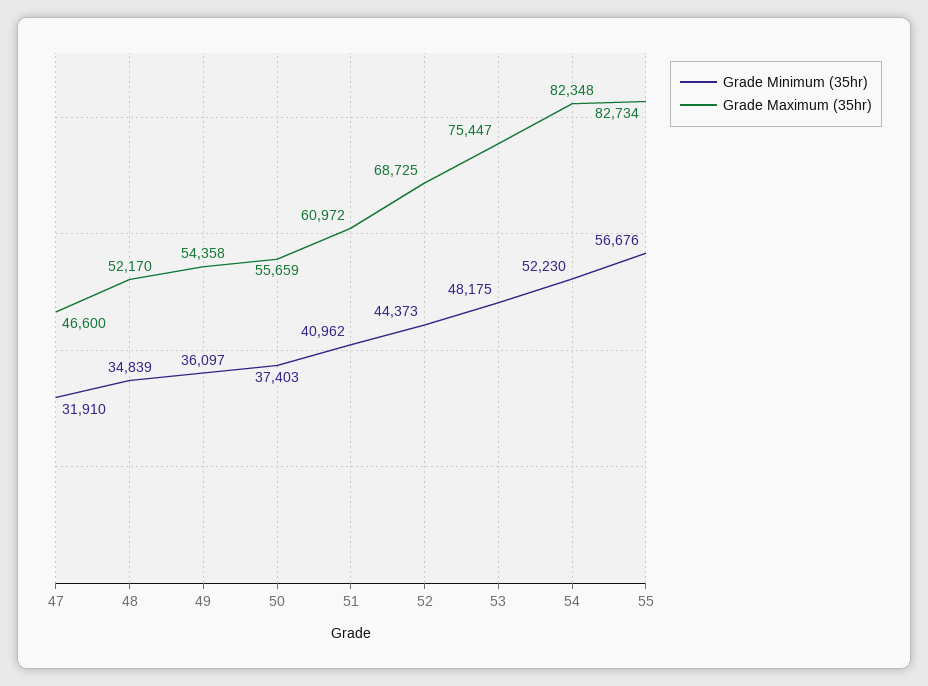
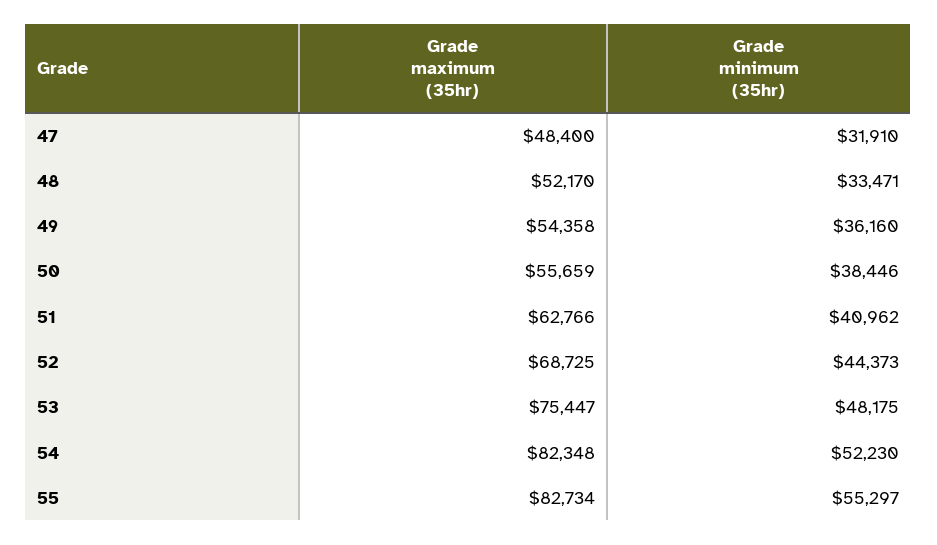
Grade Maximum (35hr), 47: 46600 -> 48400
Grade Minimum (35hr), 48: 34839 -> 33471
Grade Minimum (35hr), 49: 36097 -> 36160
Grade Minimum (35hr), 50: 37403 -> 38446
Grade Maximum (35hr), 51: 60972 -> 62766
Grade Minimum (35hr), 55: 56676 -> 55297

